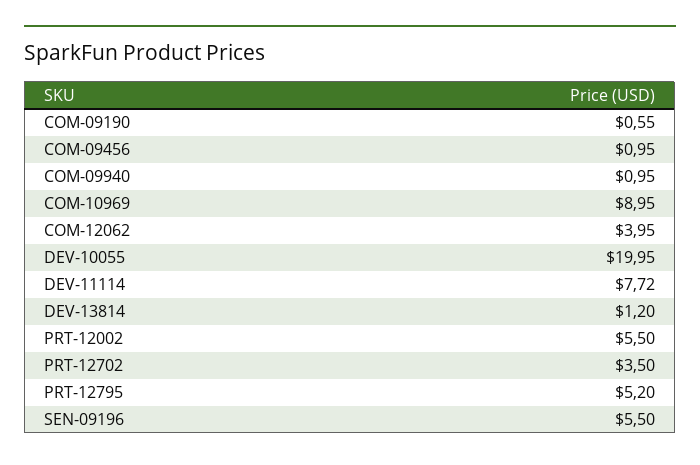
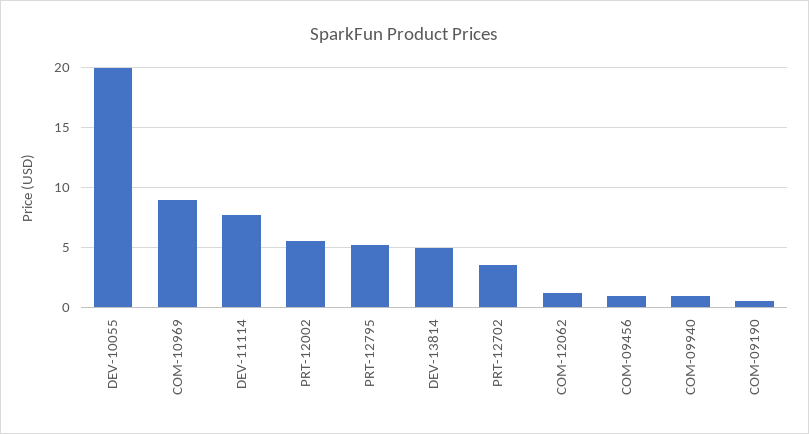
COM-12062: 3.95 -> 1
DEV-13814: 1.2 -> 5
SEN-09196: 5.5 -> none

